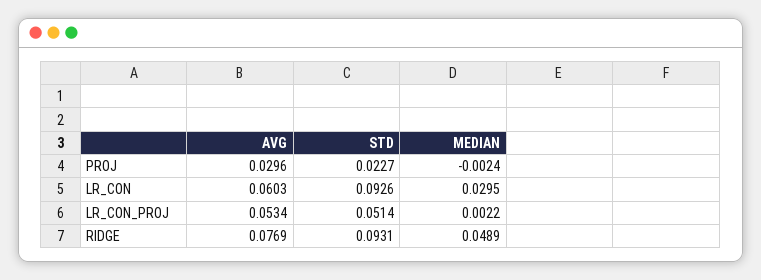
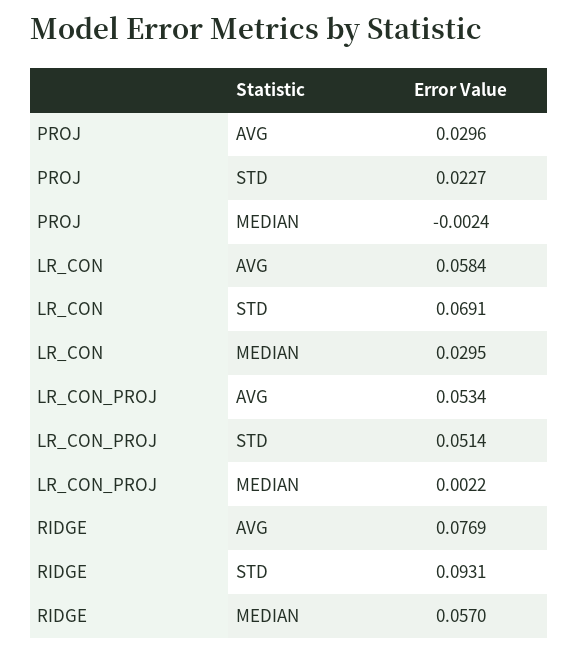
AVG, LR_CON: 0.0603 -> 0.0584
STD, LR_CON: 0.0926 -> 0.0691
MEDIAN, RIDGE: 0.0489 -> 0.057

